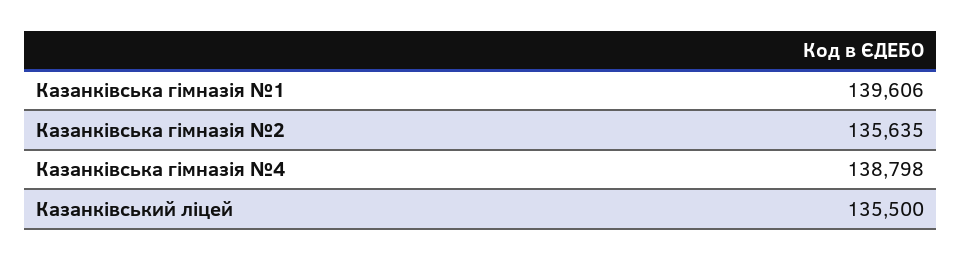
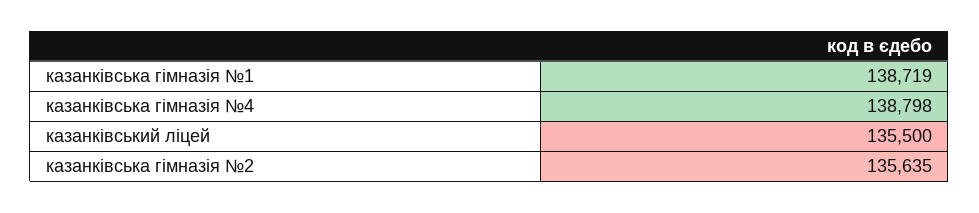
Казанківська гімназія №1: 139606 -> 138719

